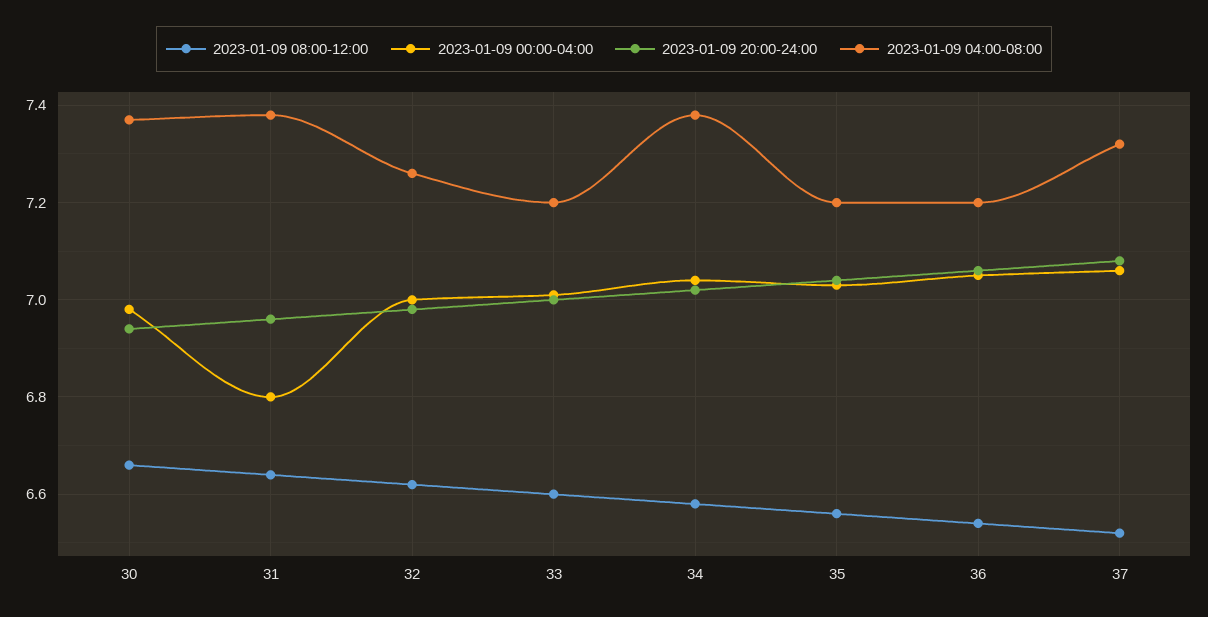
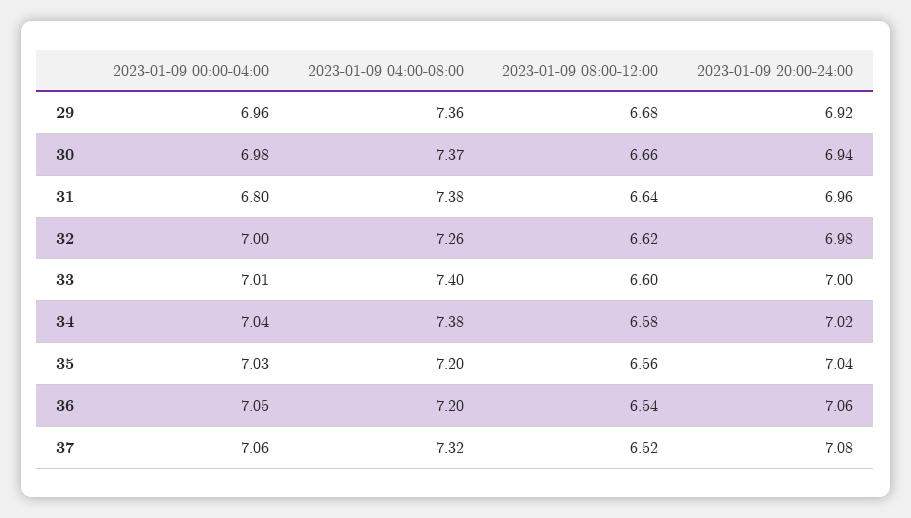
2023-01-09 04:00-08:00, 33: 7.2 -> 7.4
2023-01-09 00:00-04:00, 29: none -> 6.96
2023-01-09 04:00-08:00, 29: none -> 7.36
2023-01-09 08:00-12:00, 29: none -> 6.68
2023-01-09 20:00-24:00, 29: none -> 6.92

